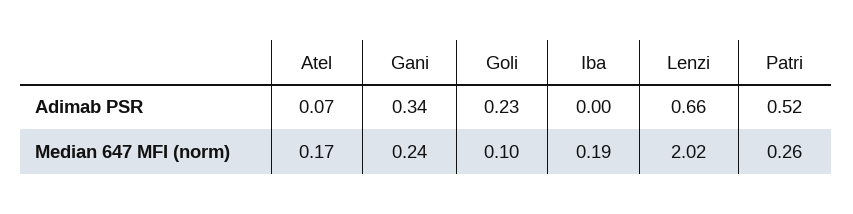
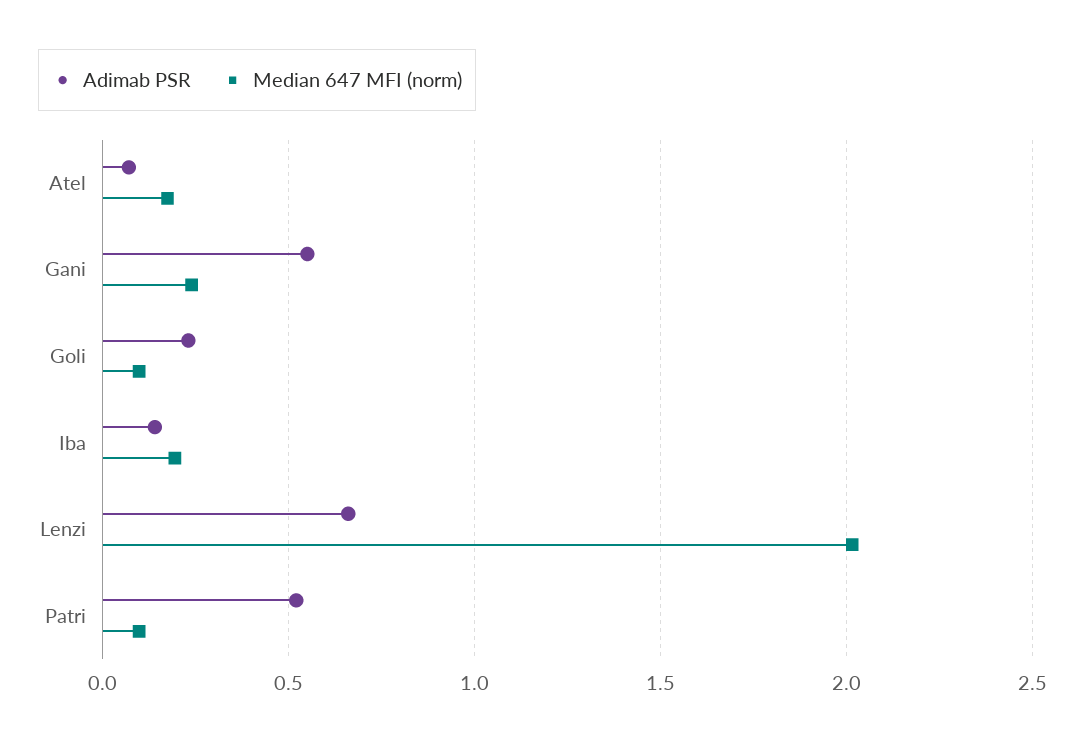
Adimab PSR, Gani: 0.34 -> 0.55
Adimab PSR, Iba: 0 -> 0.15
Median 647 MFI (norm), Patri: 0.26 -> 0.1

